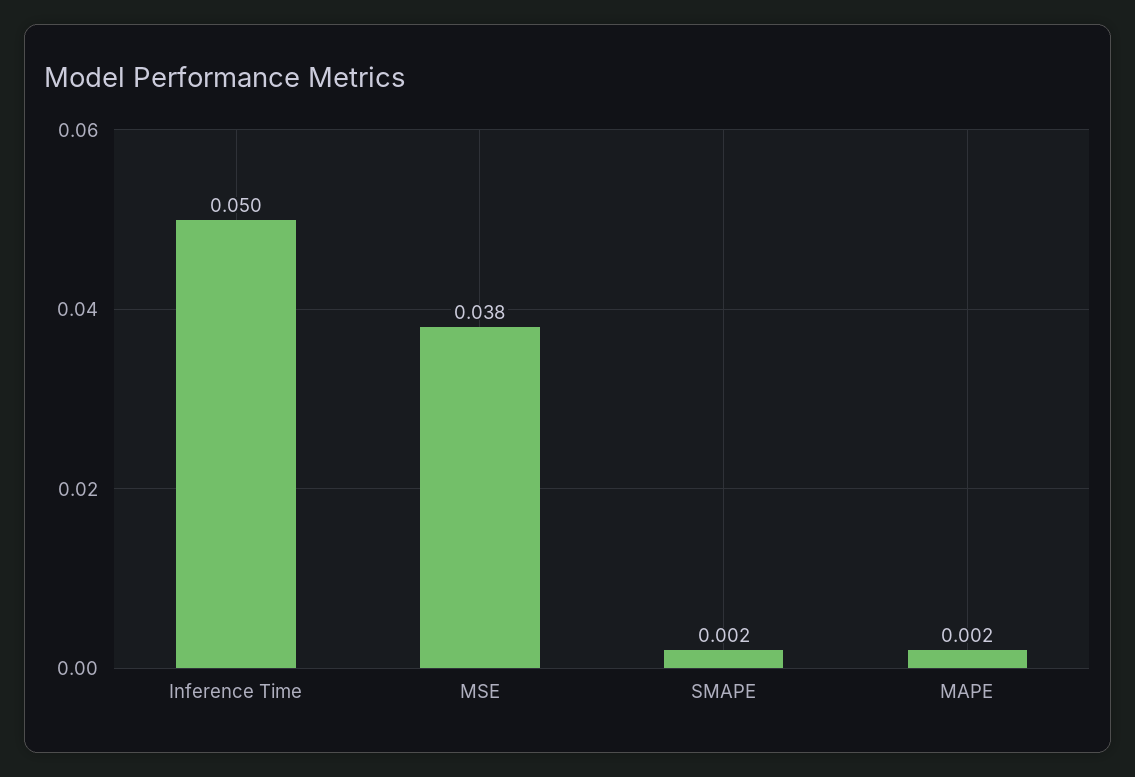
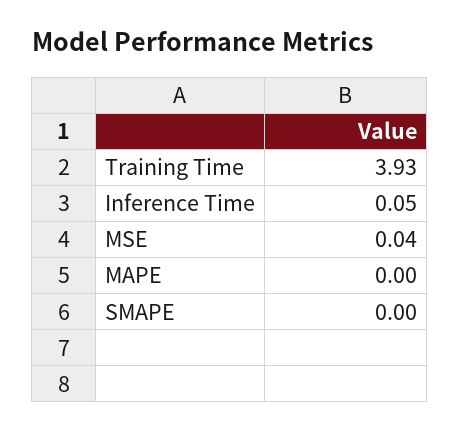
Training Time: none -> 3.93

